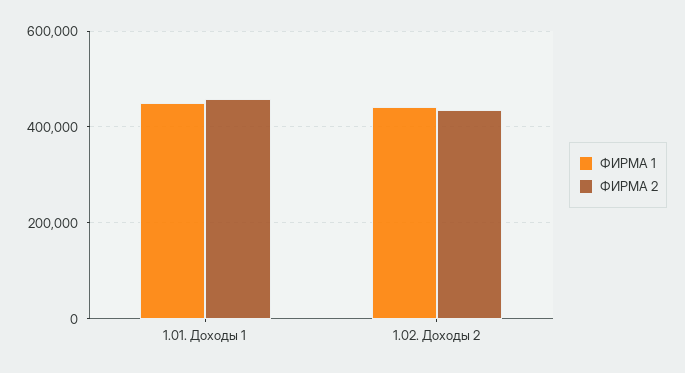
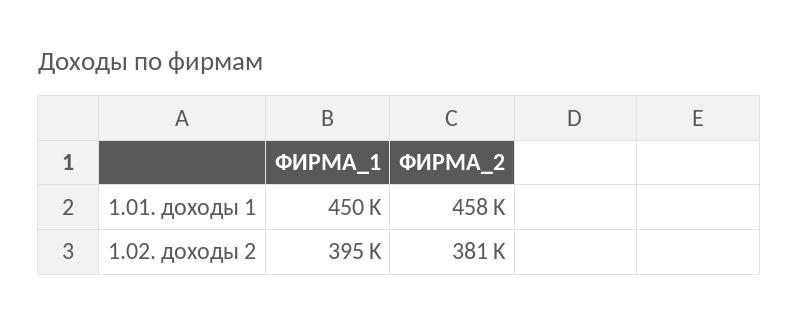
ФИРМА 1, 1.02. Доходы 2: 440000 -> 395000
ФИРМА 2, 1.02. Доходы 2: 440000 -> 381000

